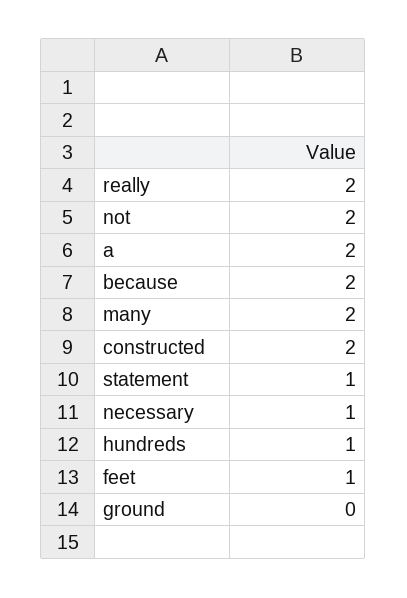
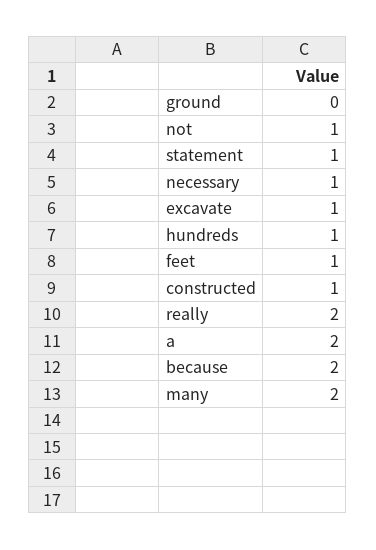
not: 2 -> 1
constructed: 2 -> 1
excavate: none -> 1

